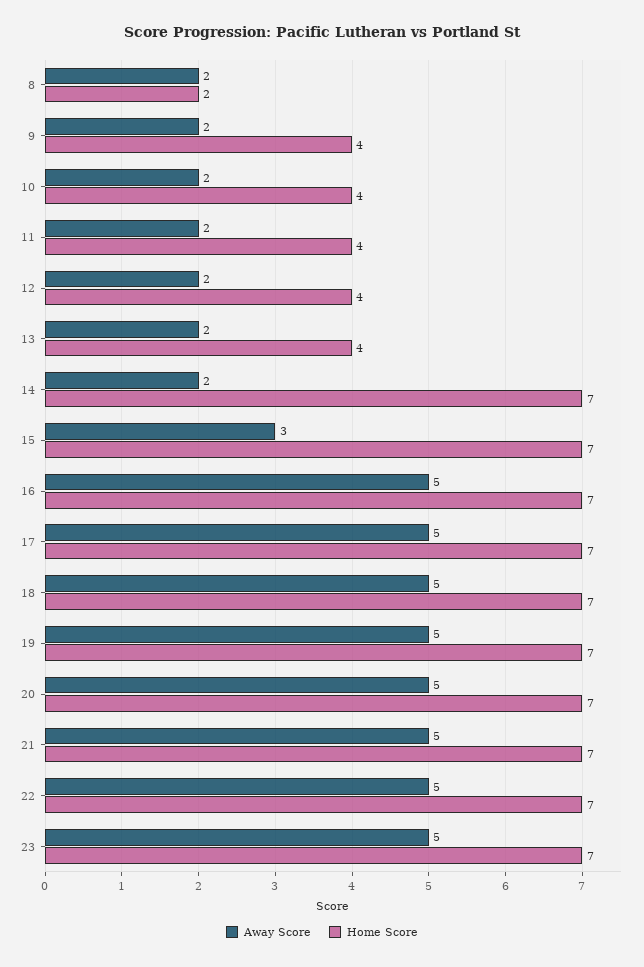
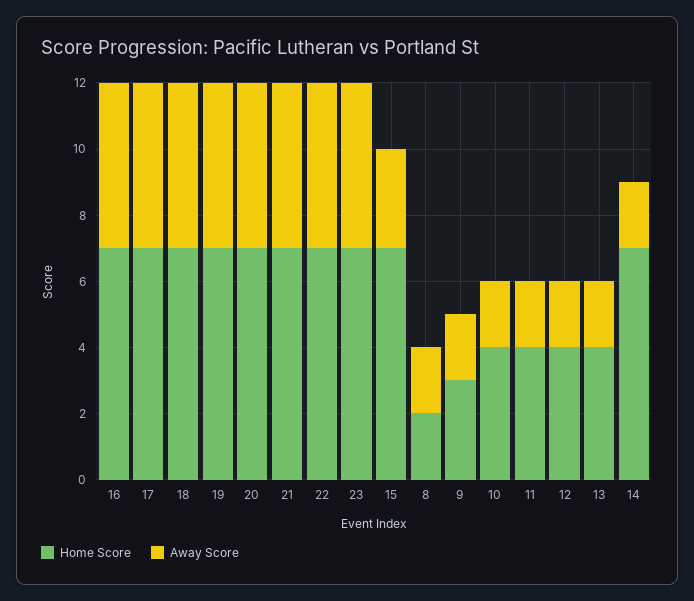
Home Score, 9: 4 -> 3

